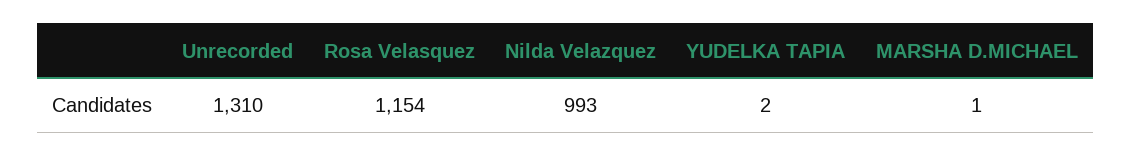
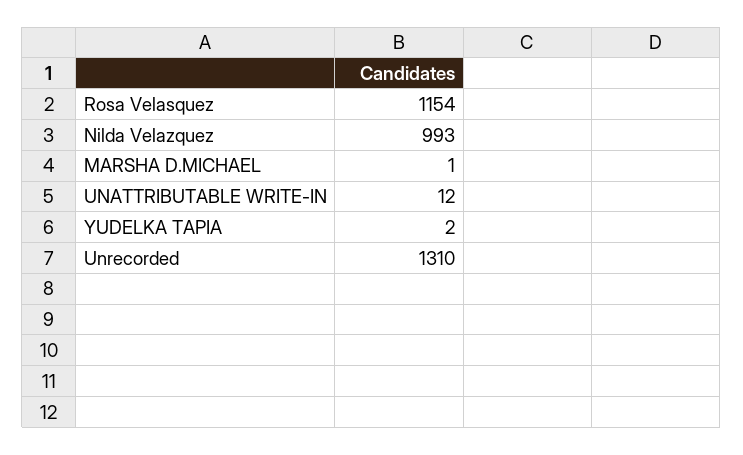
UNATTRIBUTABLE WRITE-IN: none -> 12

